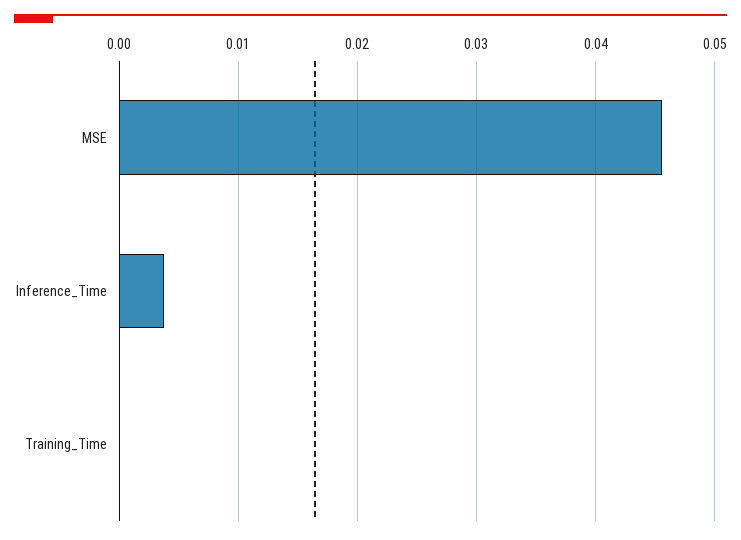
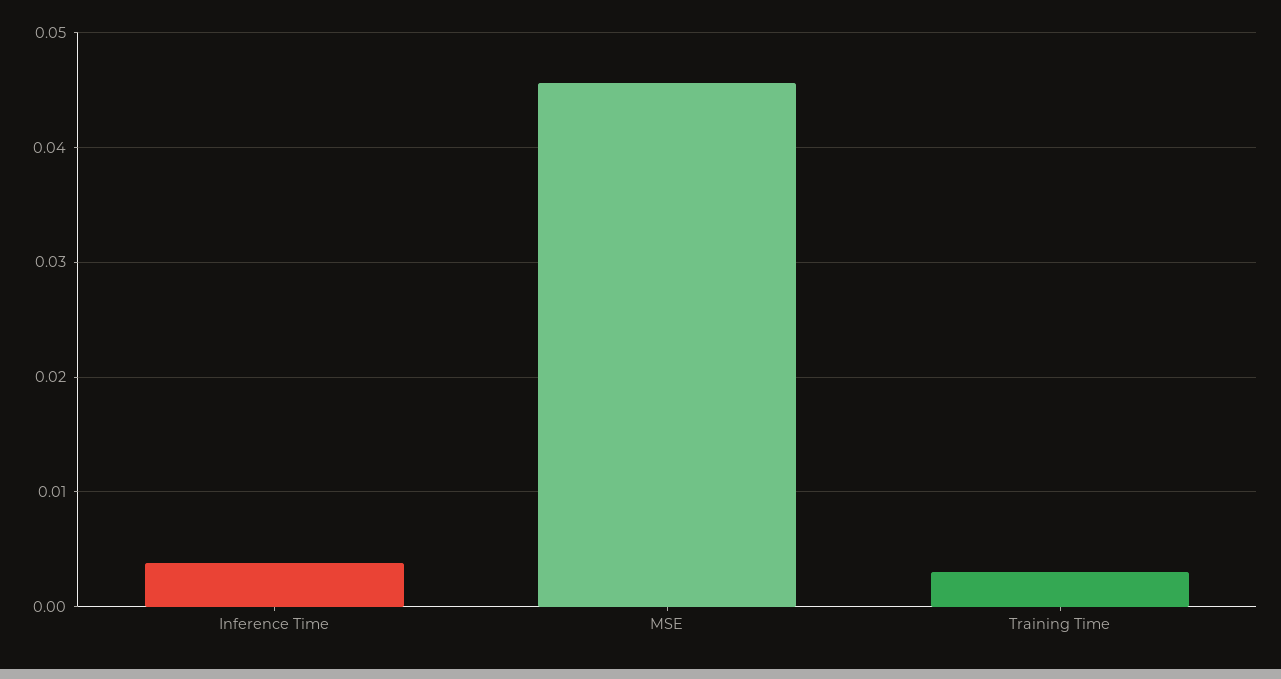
Training_Time: 0 -> 0.003

